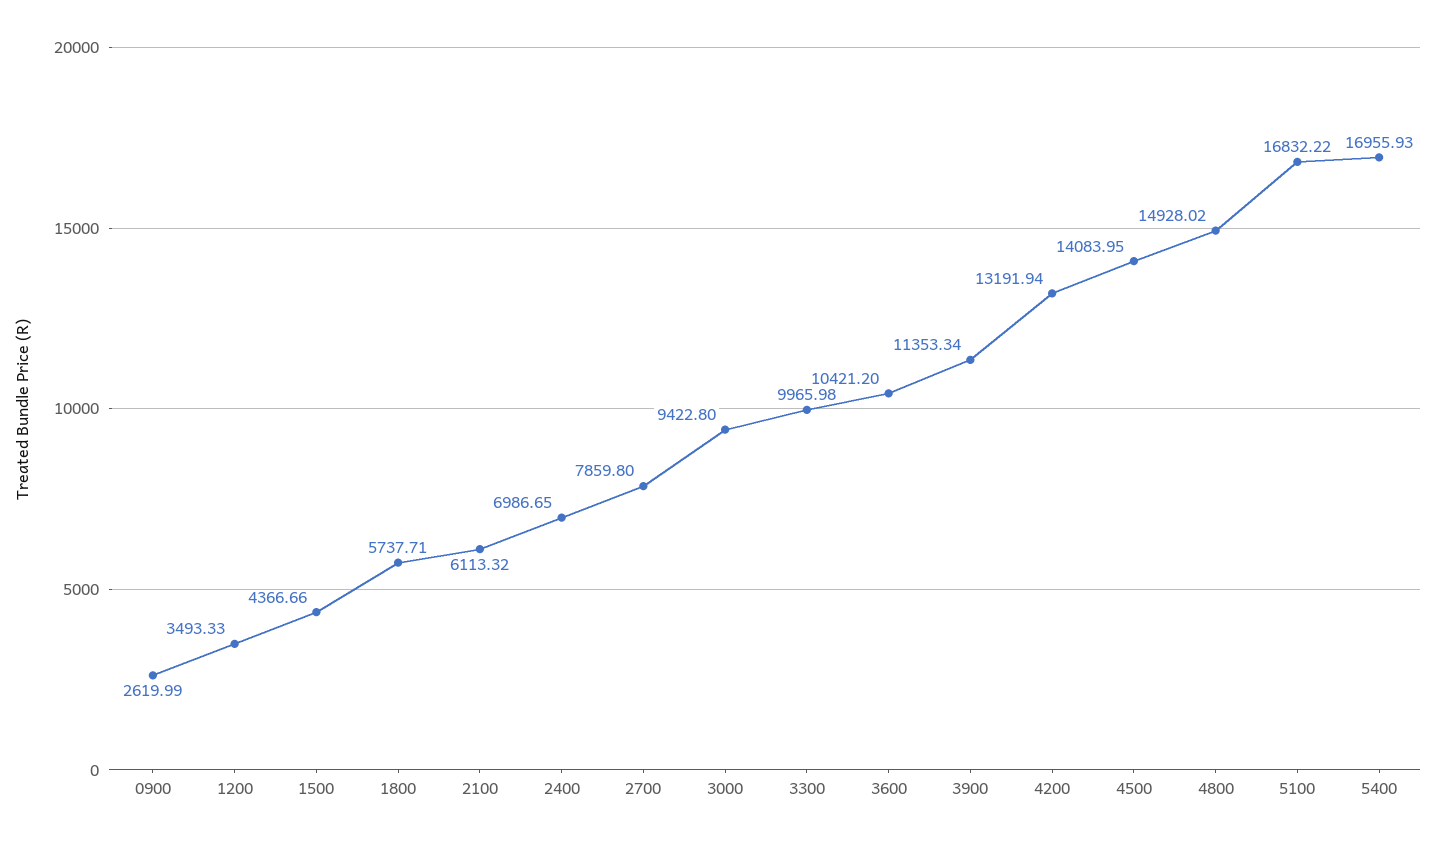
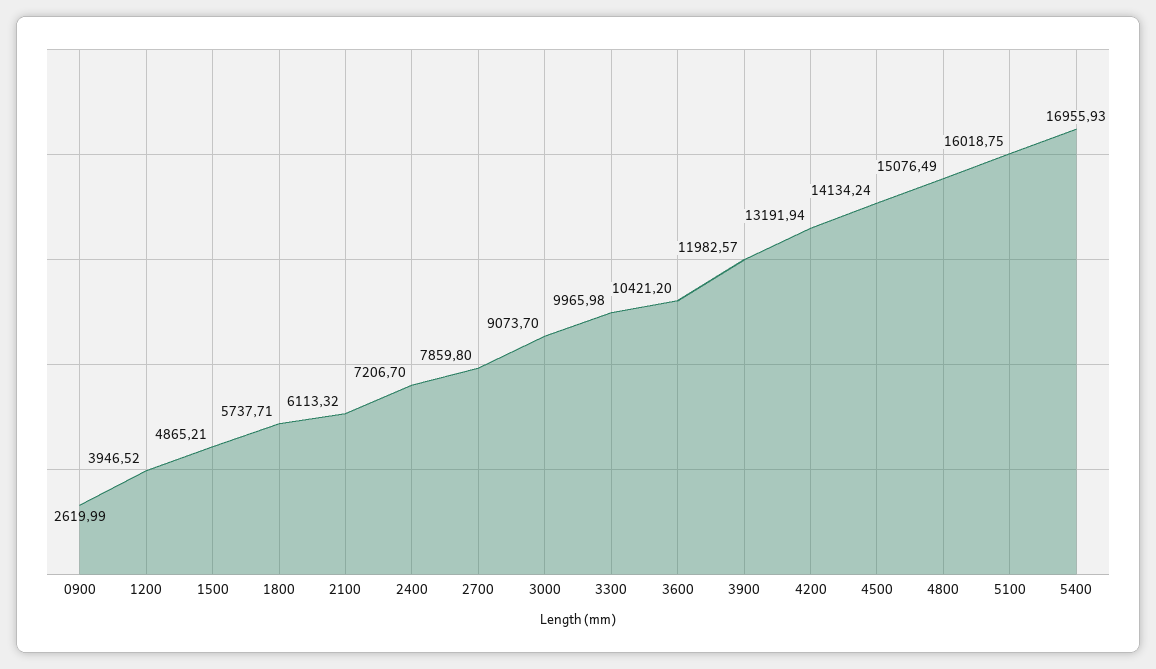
1200: 3493.33 -> 3946.52
1500: 4366.66 -> 4865.21
2400: 6986.65 -> 7206.7
3000: 9422.8 -> 9073.7
3900: 11353.34 -> 11982.57
4500: 14083.95 -> 14134.24
4800: 14928.02 -> 15076.49
5100: 16832.22 -> 16018.75

